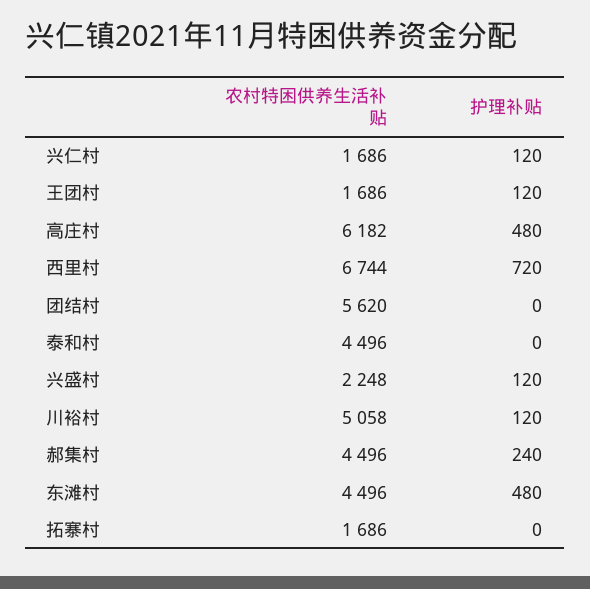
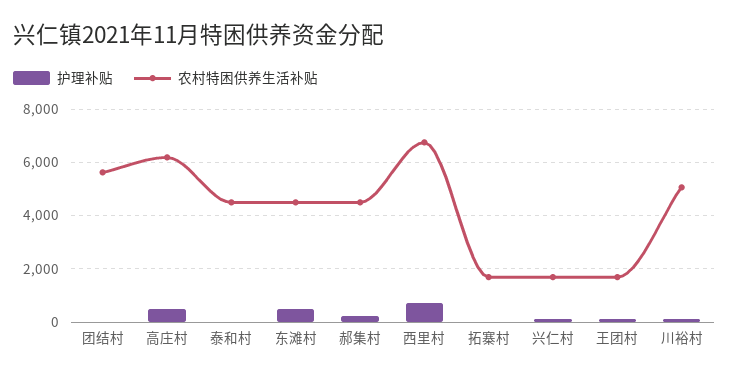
农村特困供养生活补贴, 兴盛村: 2248 -> none
护理补贴, 兴盛村: 120 -> none

